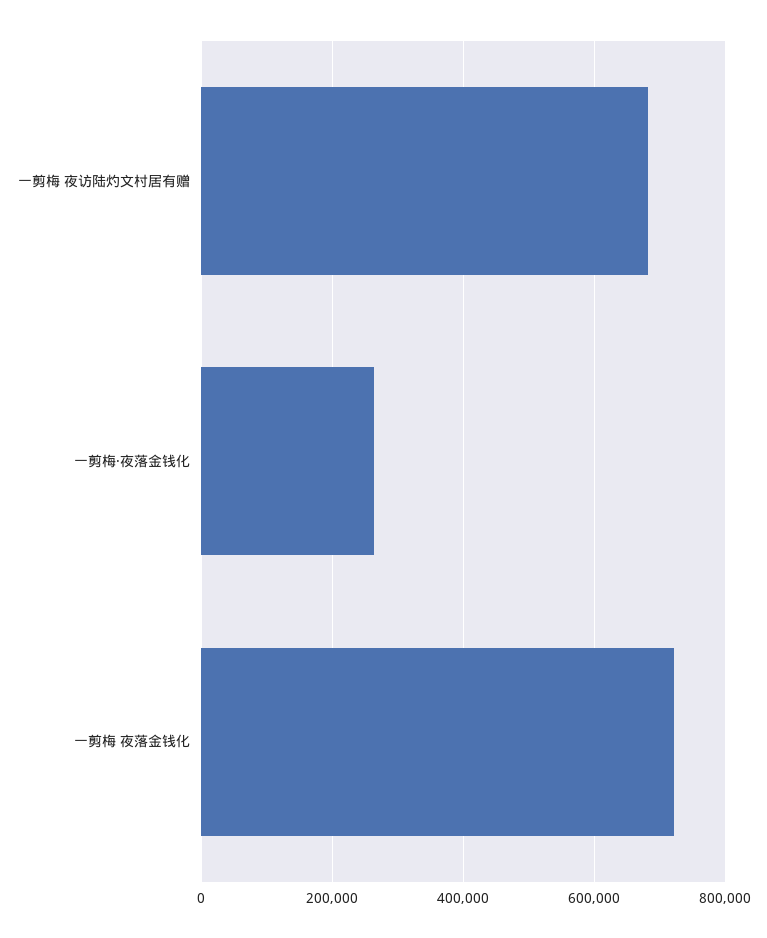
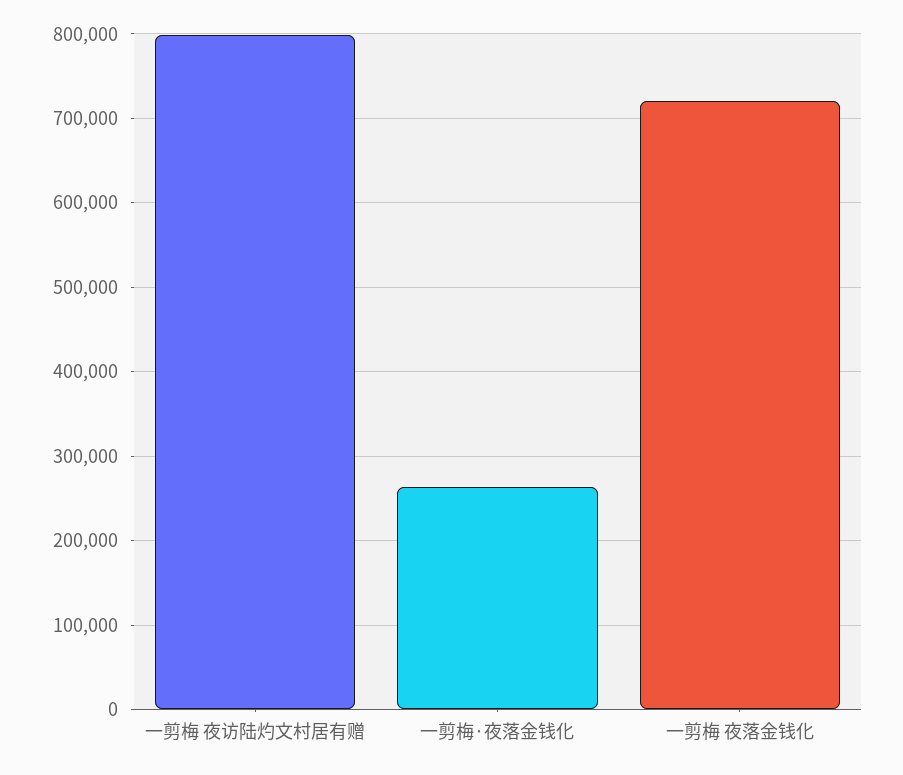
一剪梅 夜访陆灼文村居有赠: 680000 -> 800000

